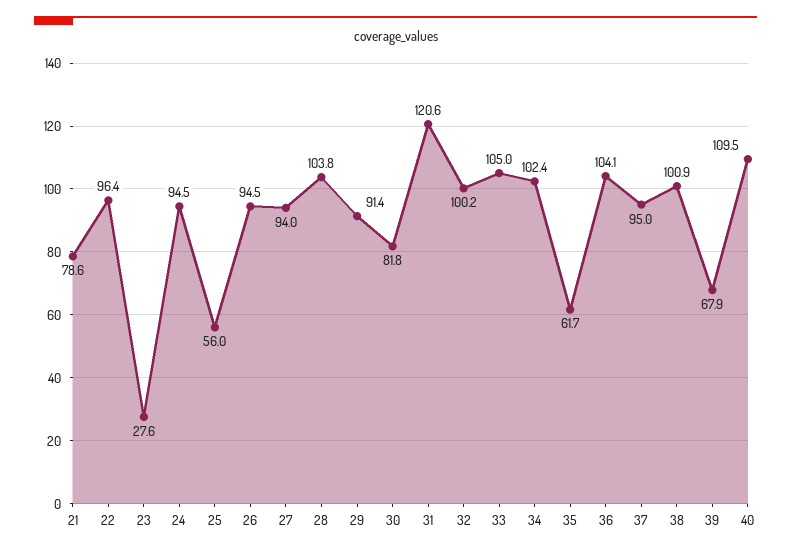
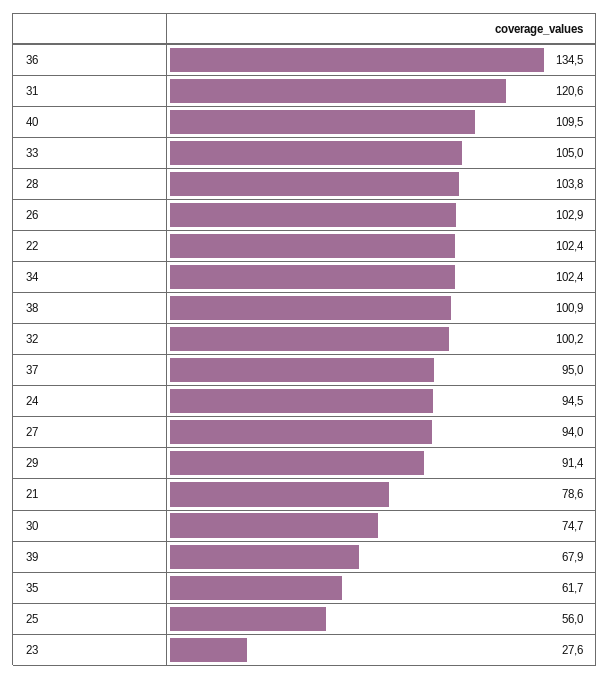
22: 96.4 -> 102.4
26: 94.5 -> 102.9
30: 81.8 -> 74.7
36: 104.1 -> 134.5

